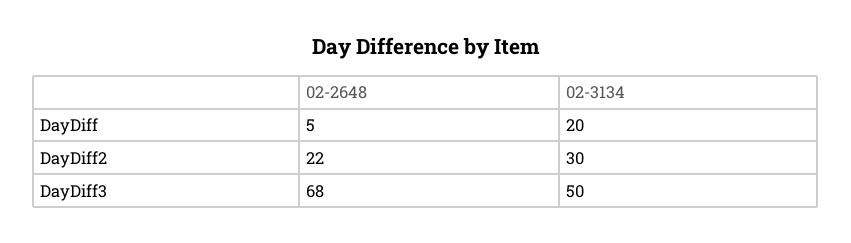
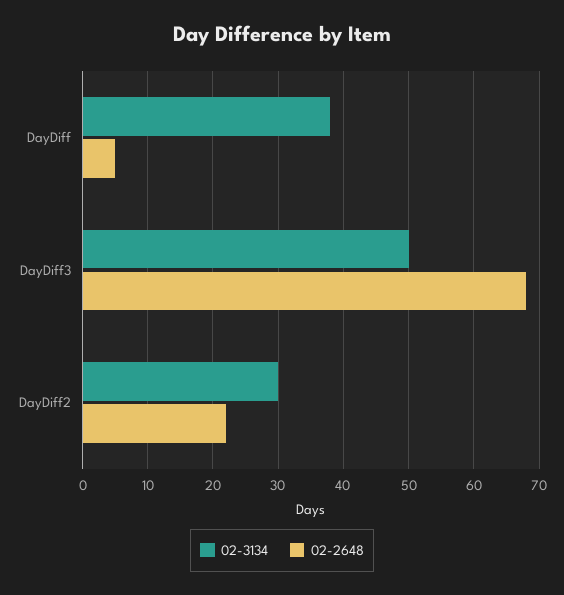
02-3134, DayDiff: 20 -> 38

